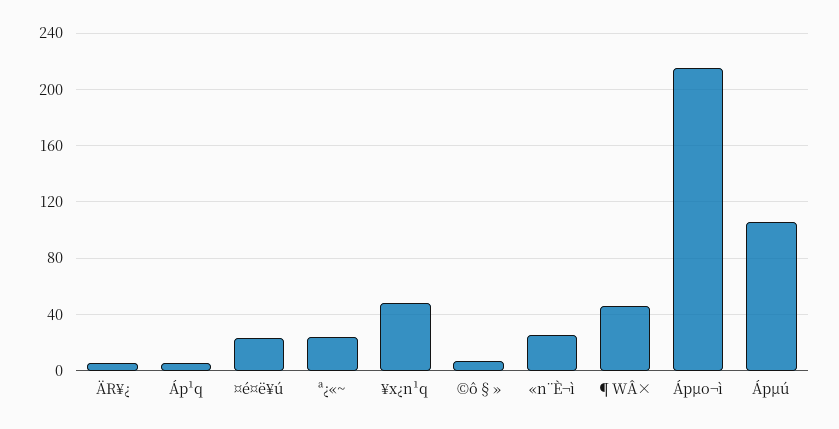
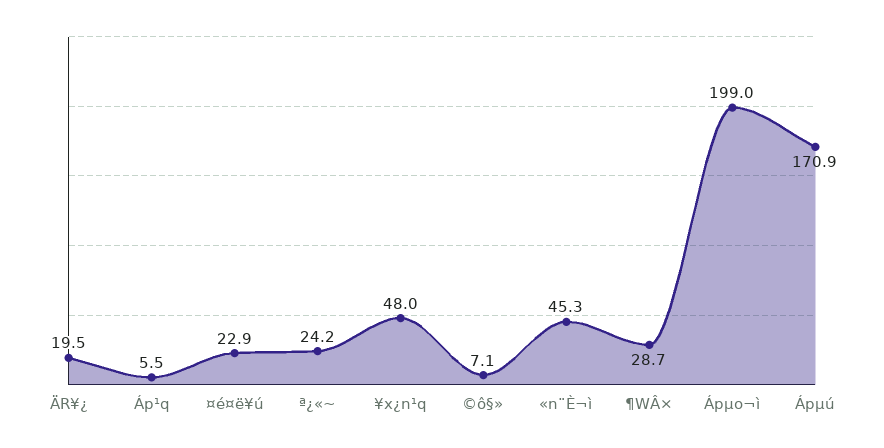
ÄR¥¿: 5 -> 19.5
«n¨È¬ì: 25 -> 45.3
¶WÂ×: 45 -> 28.7
Ápµo¬ì: 215 -> 199
Ápµú: 105 -> 170.9

